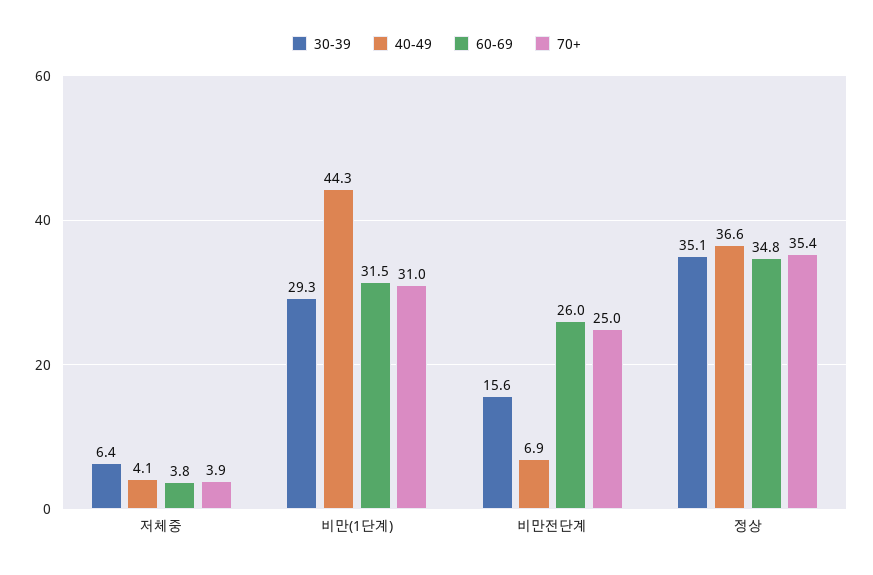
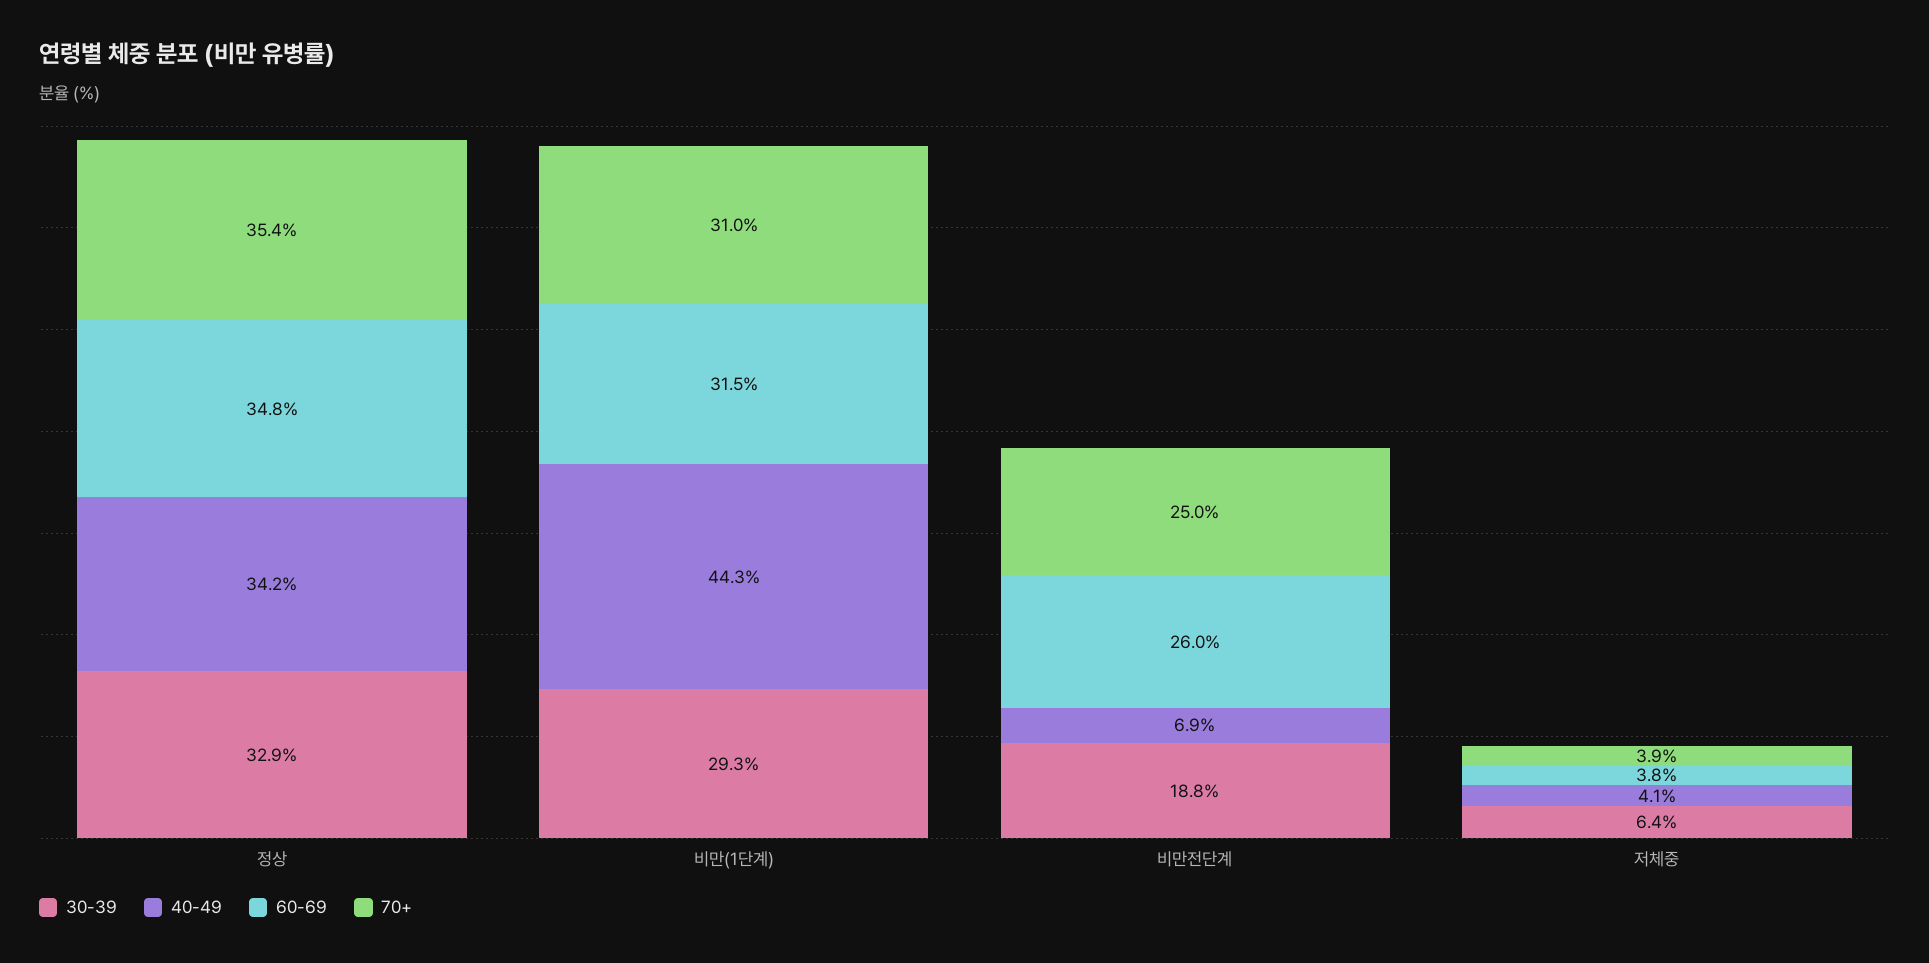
30-39, 비만전단계: 15.6 -> 18.8
30-39, 정상: 35.1 -> 32.9
40-49, 정상: 36.6 -> 34.2

